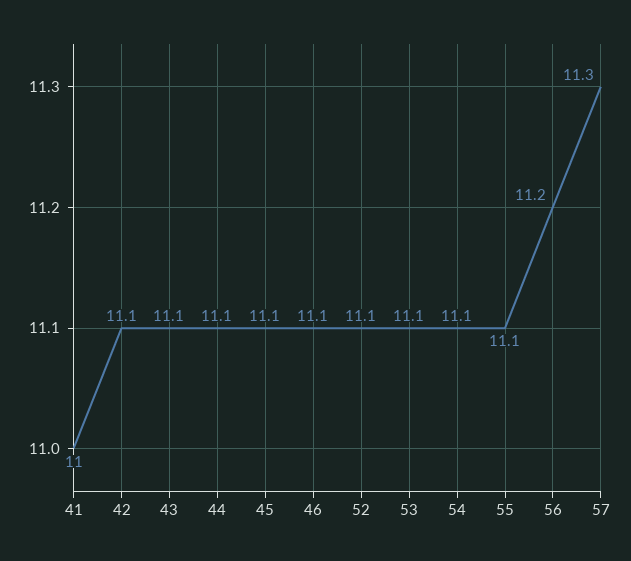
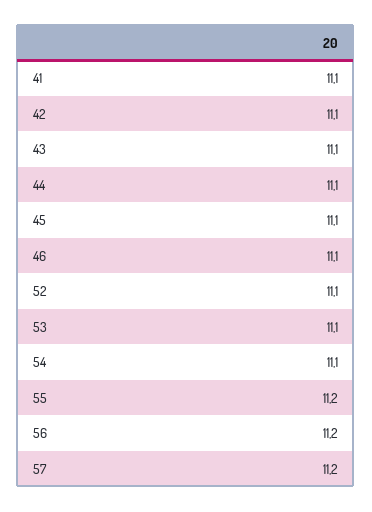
41: 11 -> 11.1
55: 11.1 -> 11.2
57: 11.3 -> 11.2

